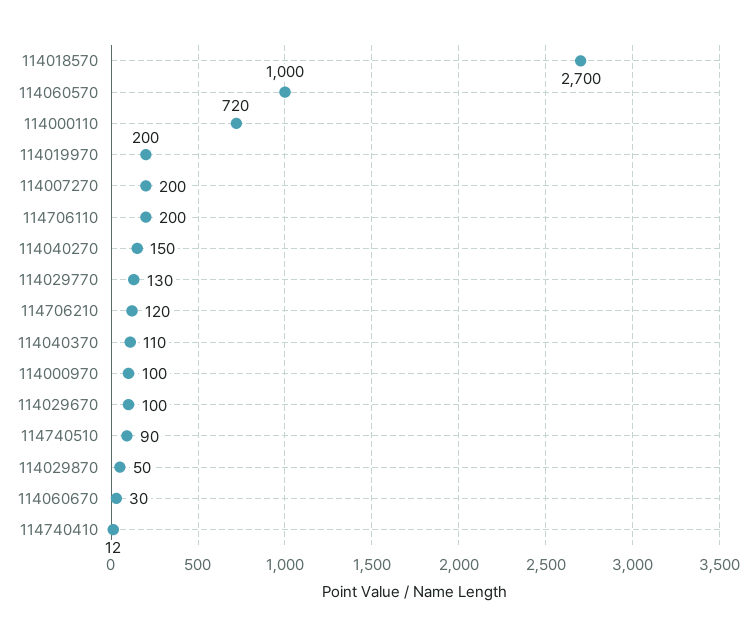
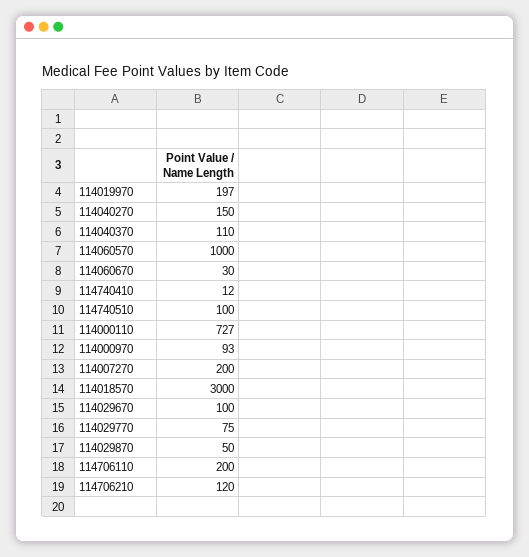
114018570: 2700 -> 3000
114000110: 720 -> 727
114019970: 200 -> 197
114029770: 130 -> 75
114000970: 100 -> 93
114740510: 90 -> 100

